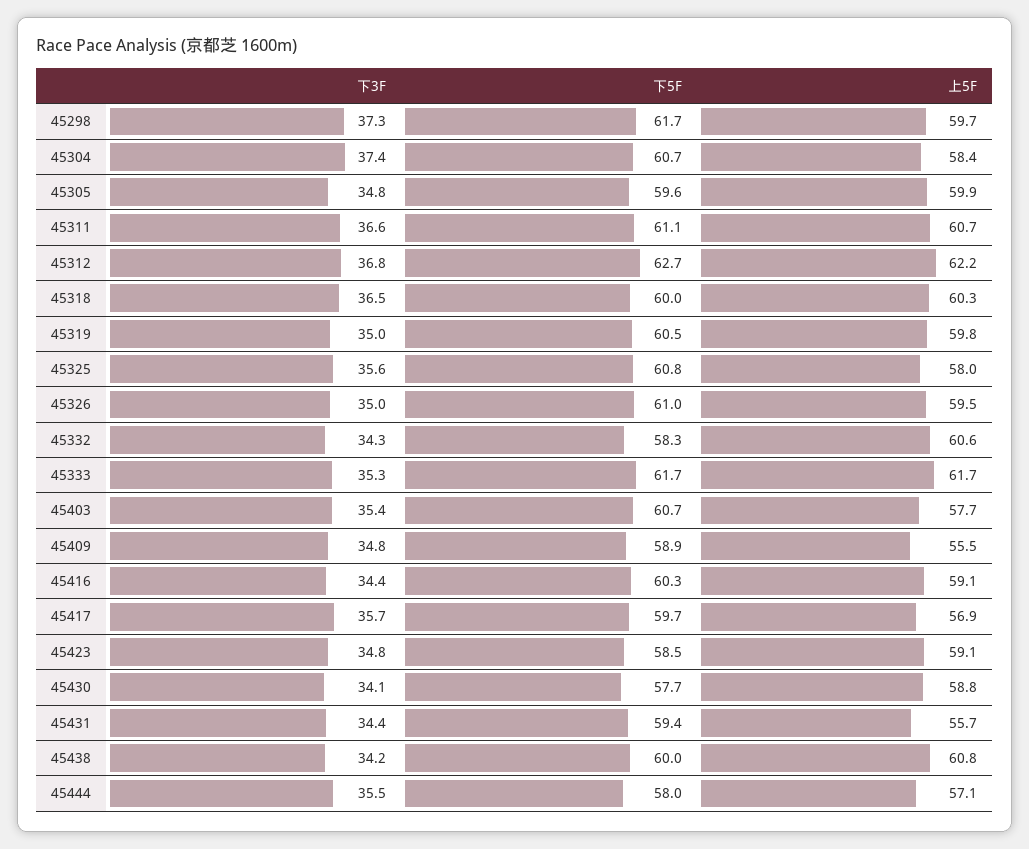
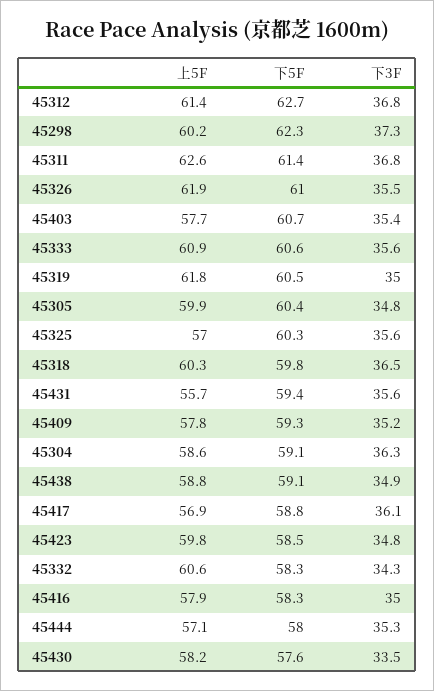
下5F, 45298: 61.7 -> 62.3
上5F, 45298: 59.7 -> 60.2
下3F, 45304: 37.4 -> 36.3
下5F, 45304: 60.7 -> 59.1
上5F, 45304: 58.4 -> 58.6
下5F, 45305: 59.6 -> 60.4
下3F, 45311: 36.6 -> 36.8
下5F, 45311: 61.1 -> 61.4
上5F, 45311: 60.7 -> 62.6
上5F, 45312: 62.2 -> 61.4
下5F, 45318: 60 -> 59.8
上5F, 45319: 59.8 -> 61.8
下5F, 45325: 60.8 -> 60.3
上5F, 45325: 58 -> 57
下3F, 45326: 35 -> 35.5
上5F, 45326: 59.5 -> 61.9
下3F, 45333: 35.3 -> 35.6
下5F, 45333: 61.7 -> 60.6
上5F, 45333: 61.7 -> 60.9
下3F, 45409: 34.8 -> 35.2
下5F, 45409: 58.9 -> 59.3
上5F, 45409: 55.5 -> 57.8
下3F, 45416: 34.4 -> 35
下5F, 45416: 60.3 -> 58.3
上5F, 45416: 59.1 -> 57.9
下3F, 45417: 35.7 -> 36.1
下5F, 45417: 59.7 -> 58.8
上5F, 45423: 59.1 -> 59.8
下3F, 45430: 34.1 -> 33.5
下5F, 45430: 57.7 -> 57.6
上5F, 45430: 58.8 -> 58.2
下3F, 45431: 34.4 -> 35.6
下3F, 45438: 34.2 -> 34.9
下5F, 45438: 60 -> 59.1
上5F, 45438: 60.8 -> 58.8
下3F, 45444: 35.5 -> 35.3

